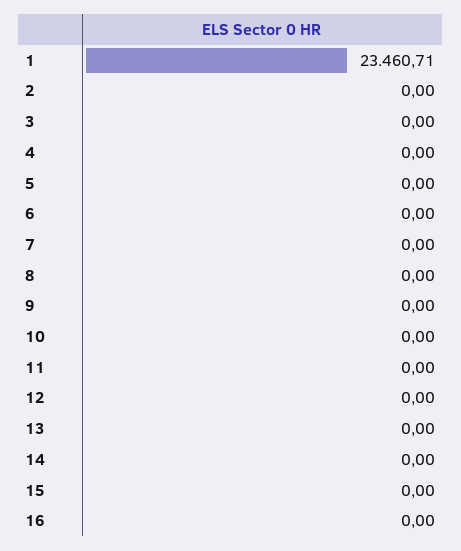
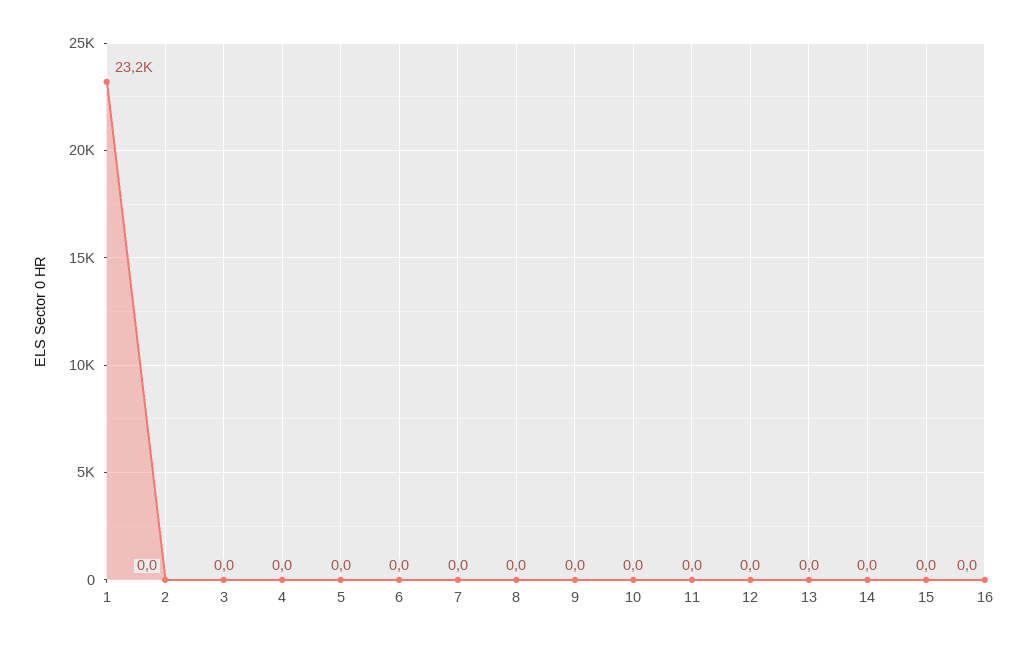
1: 23460.71 -> 23200

